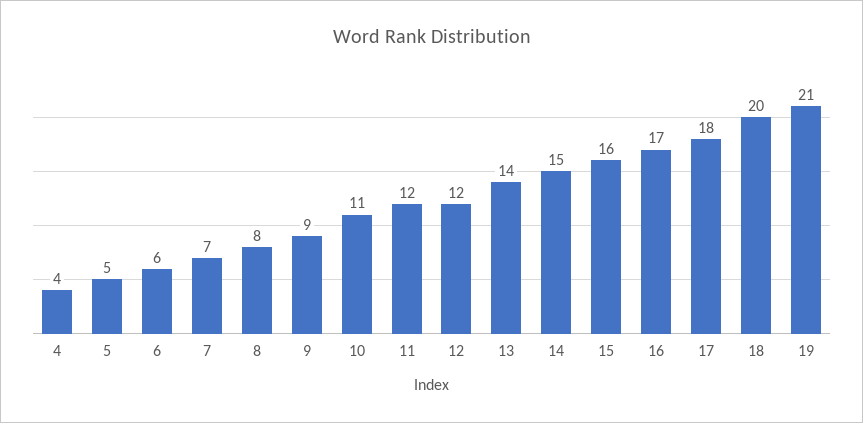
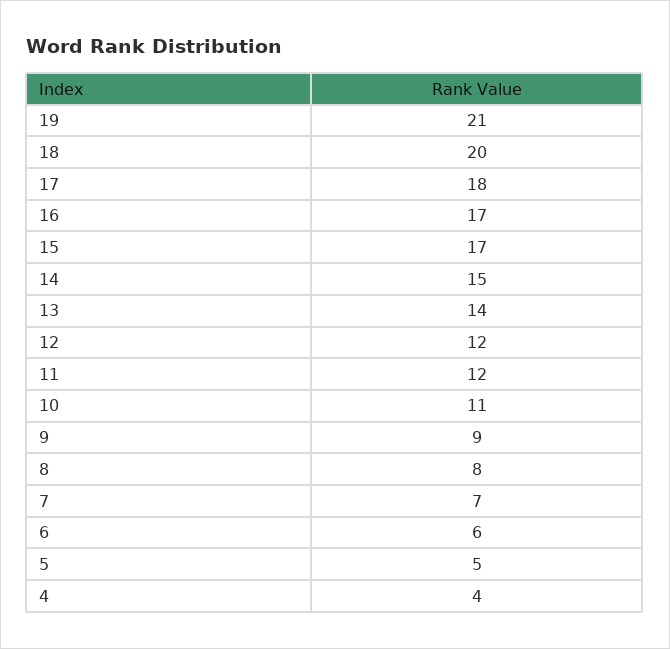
15: 16 -> 17

